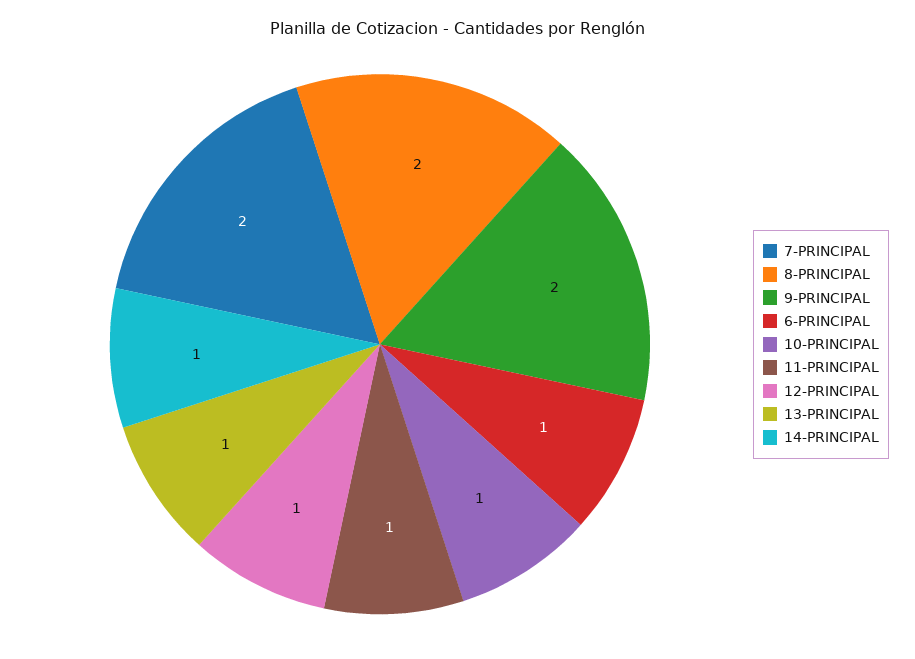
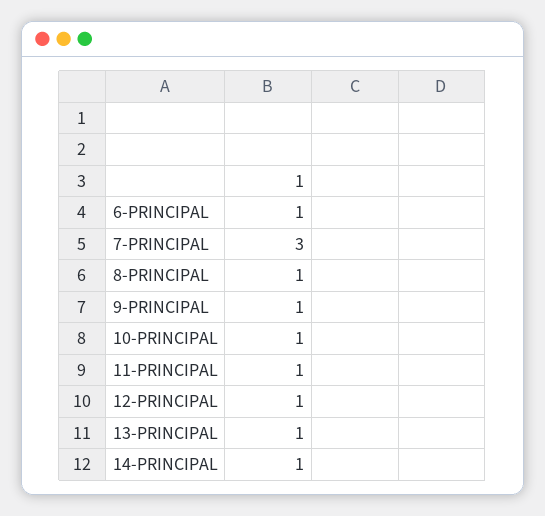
7-PRINCIPAL: 2 -> 3
8-PRINCIPAL: 2 -> 1
9-PRINCIPAL: 2 -> 1

